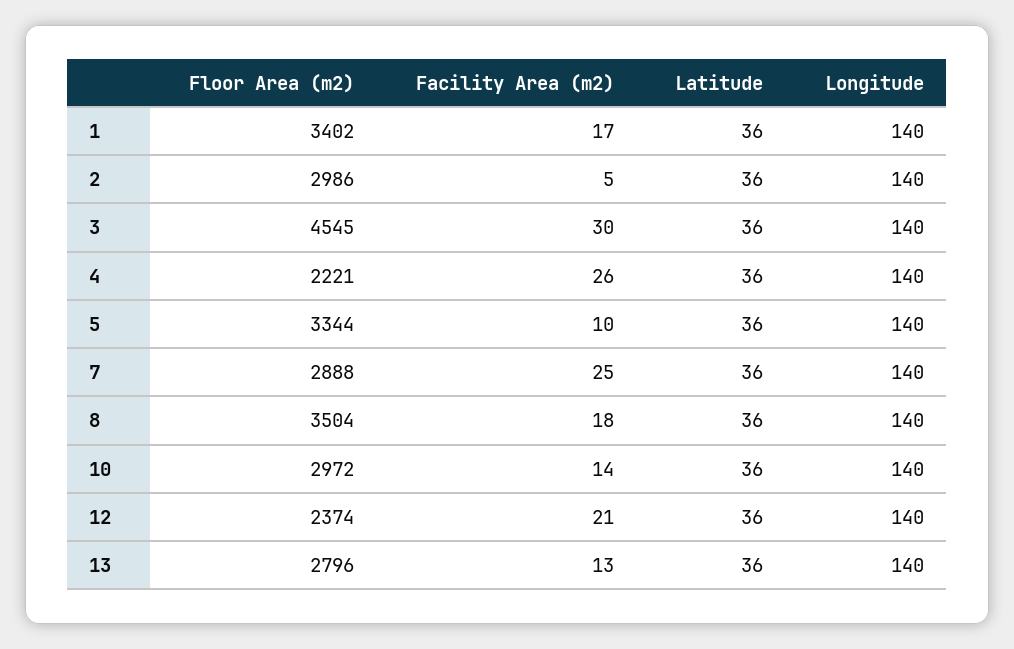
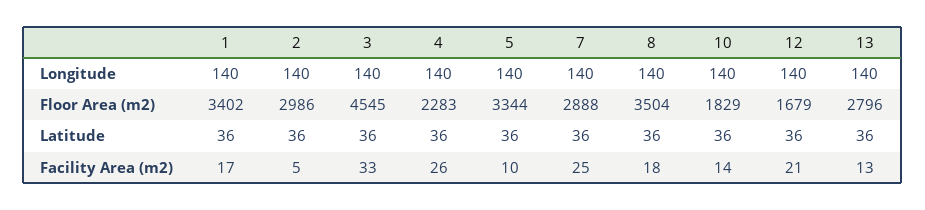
Facility Area (m2), 3: 30 -> 33
Floor Area (m2), 4: 2221 -> 2283
Floor Area (m2), 10: 2972 -> 1829
Floor Area (m2), 12: 2374 -> 1679

